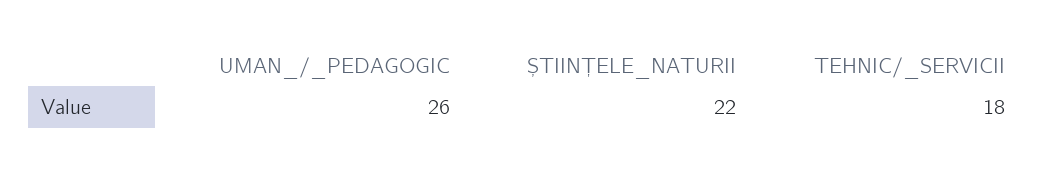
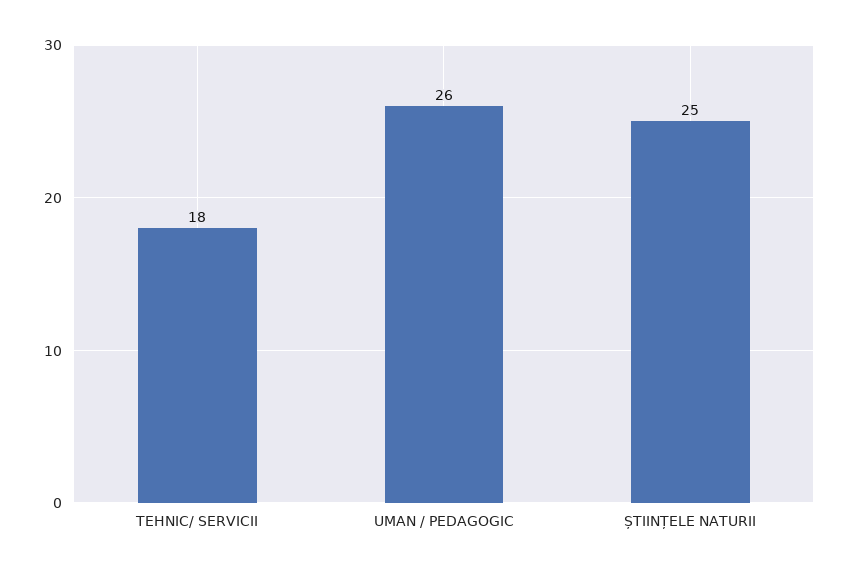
ȘTIINȚELE_NATURII: 22 -> 25

